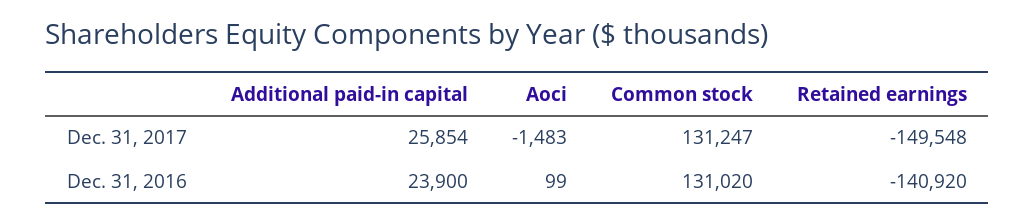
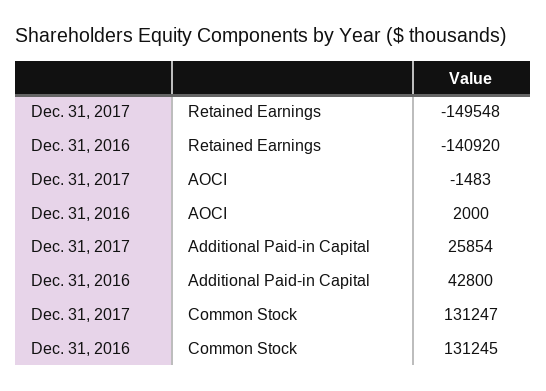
Additional paid-in capital, Dec. 31, 2016: 23900 -> 42800
Aoci, Dec. 31, 2016: 99 -> 2000
Common stock, Dec. 31, 2016: 131020 -> 131245

